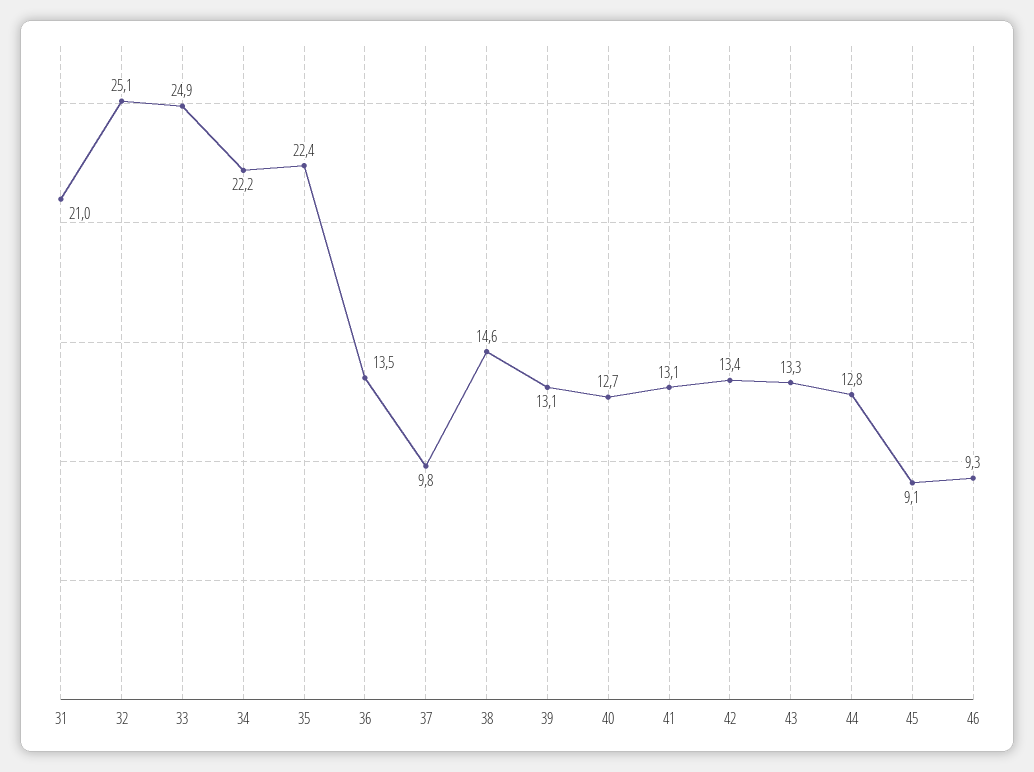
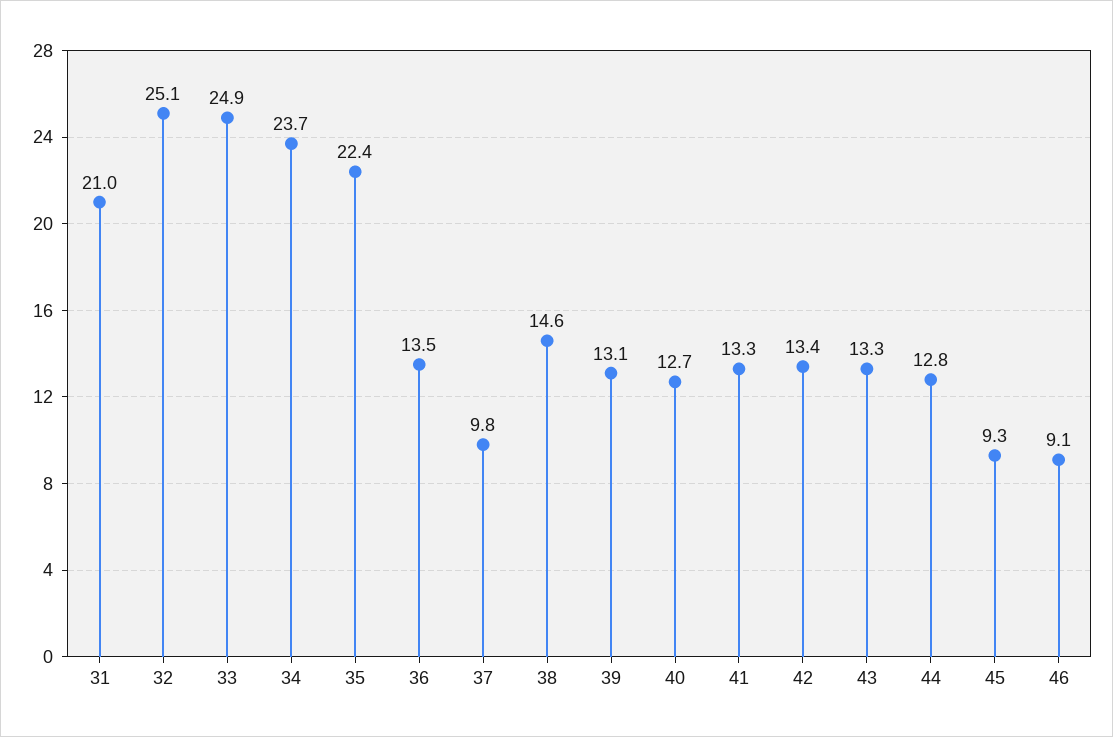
34: 22.2 -> 23.7
41: 13.1 -> 13.3
45: 9.1 -> 9.3
46: 9.3 -> 9.1

